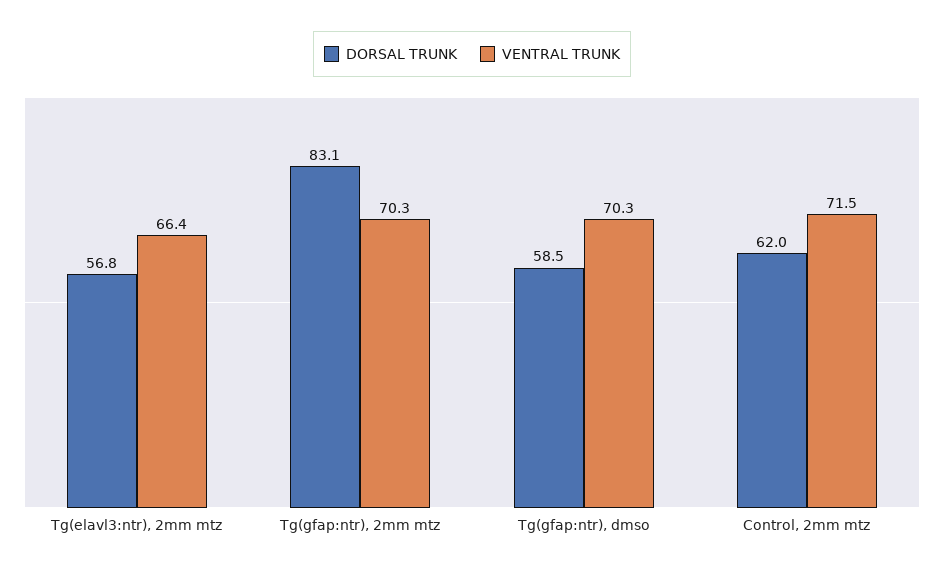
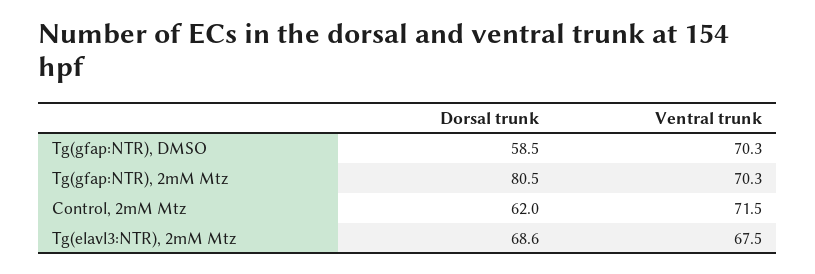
DORSAL TRUNK, Tg(elavl3:ntr), 2mm mtz: 56.8 -> 68.6
VENTRAL TRUNK, Tg(elavl3:ntr), 2mm mtz: 66.4 -> 67.5
DORSAL TRUNK, Tg(gfap:ntr), 2mm mtz: 83.1 -> 80.5

